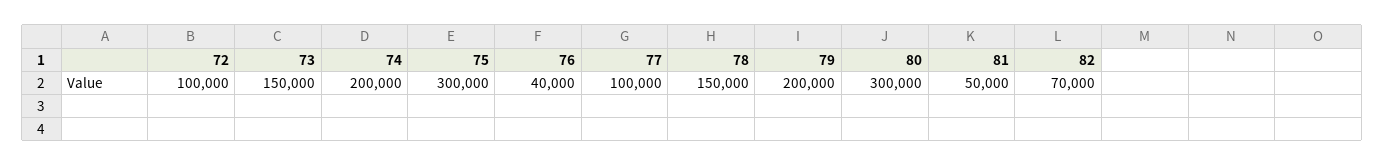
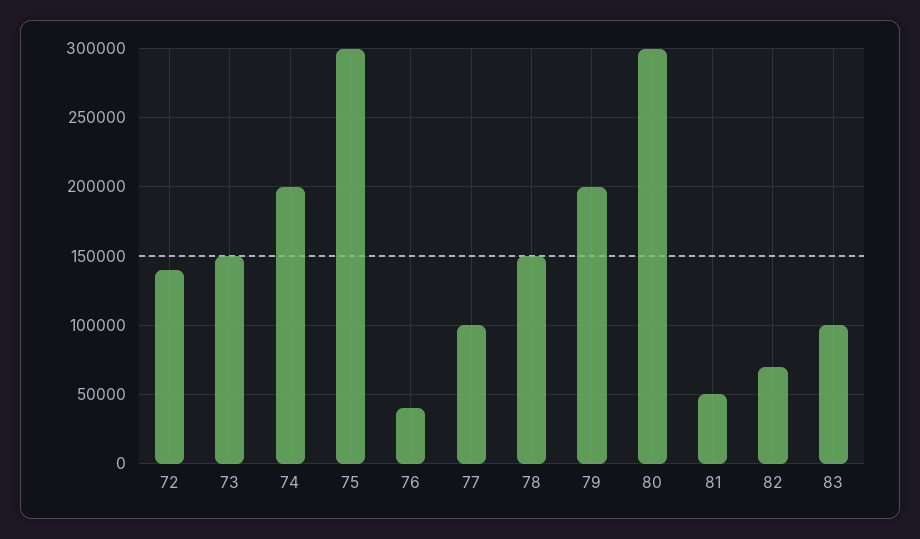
72: 100000 -> 140000
83: none -> 100000

